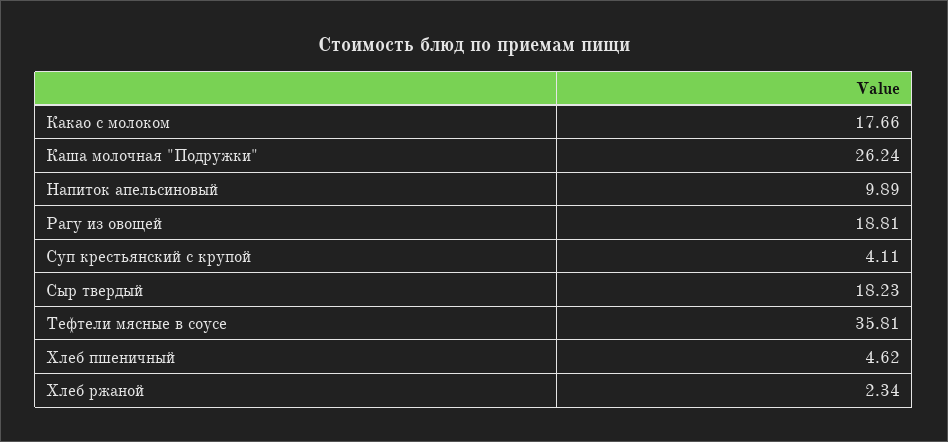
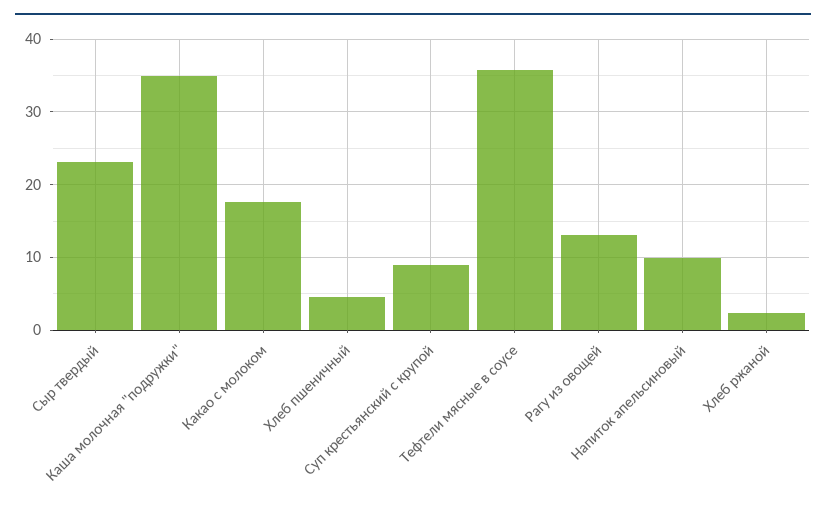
Каша молочная "Подружки": 26.24 -> 35
Рагу из овощей: 18.81 -> 13
Суп крестьянский с крупой: 4.11 -> 9
Сыр твердый: 18.23 -> 23

